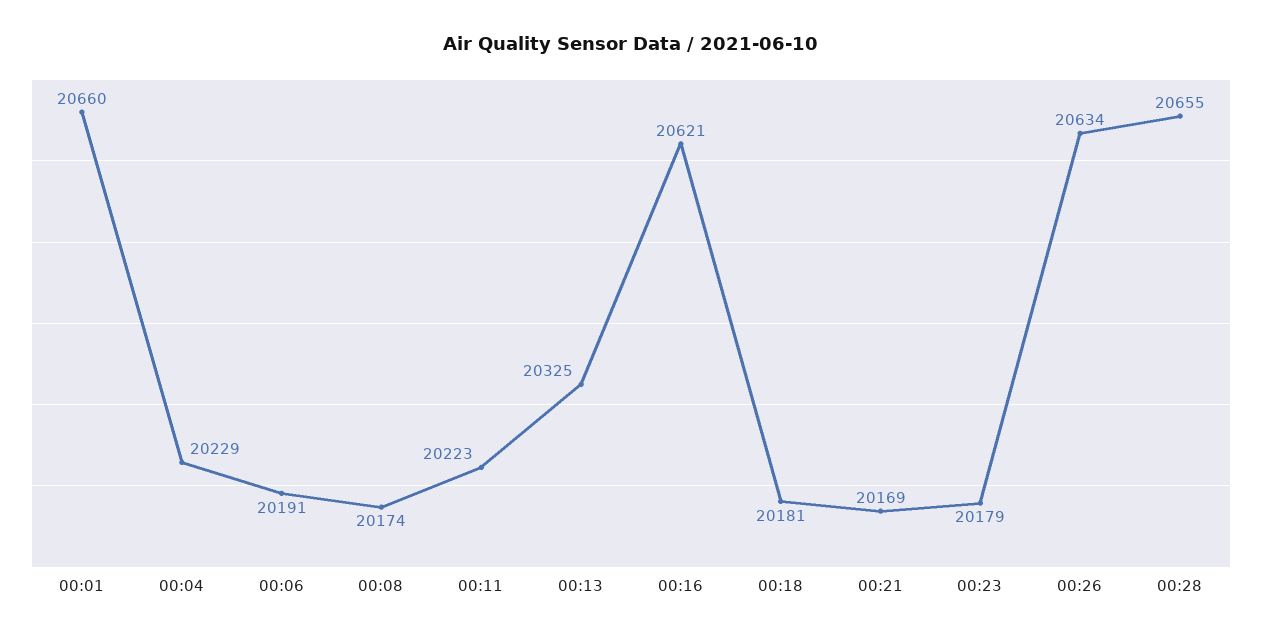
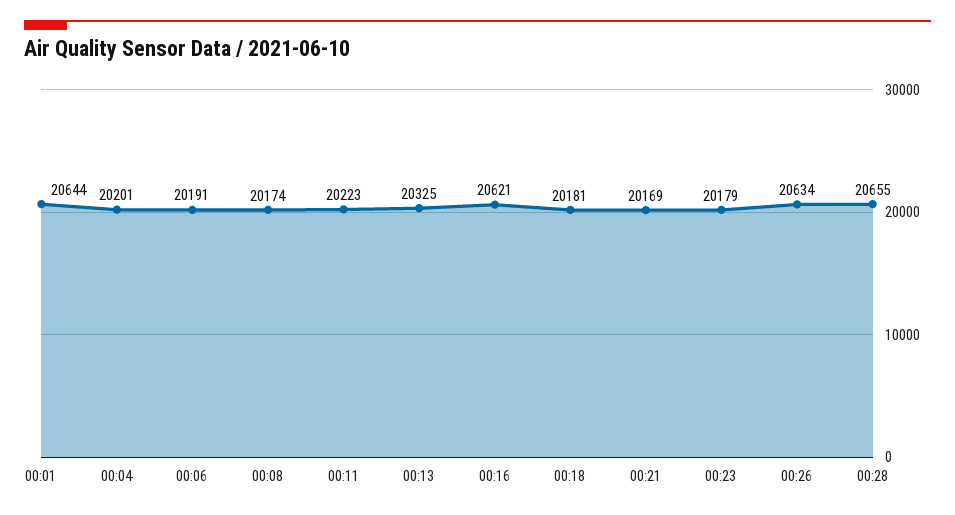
00:01: 20660 -> 20644
00:04: 20229 -> 20201

